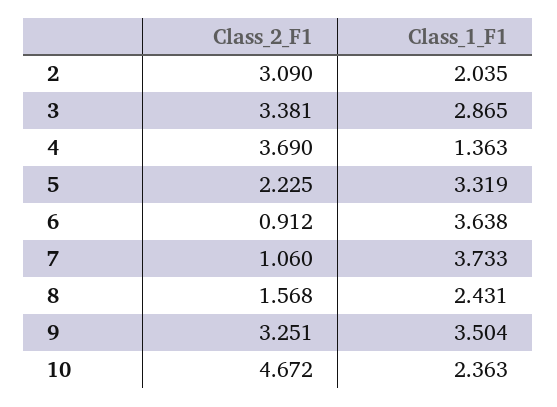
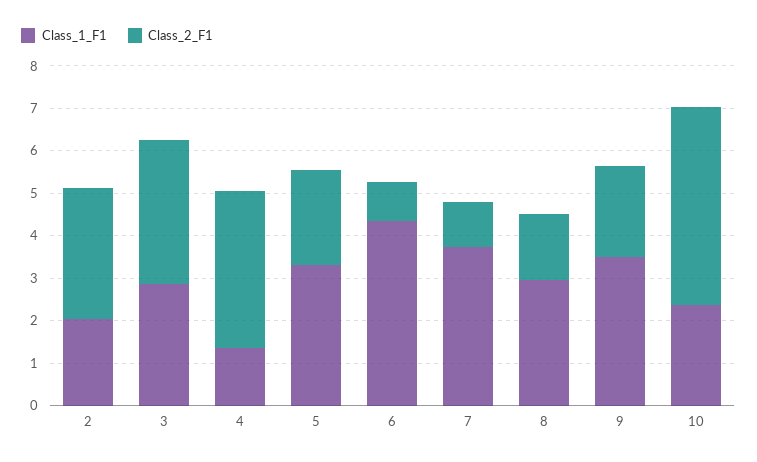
Class_1_F1, 6: 3.638 -> 4.4
Class_1_F1, 8: 2.431 -> 3
Class_2_F1, 9: 3.251 -> 2.2

